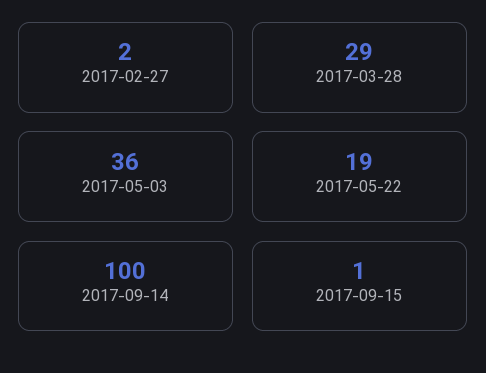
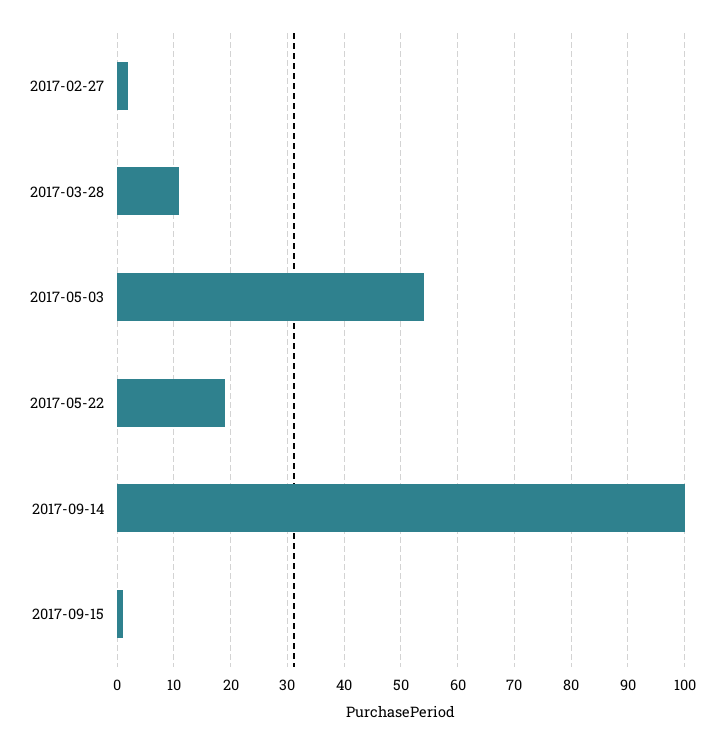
2017-03-28: 29 -> 10
2017-05-03: 36 -> 55

